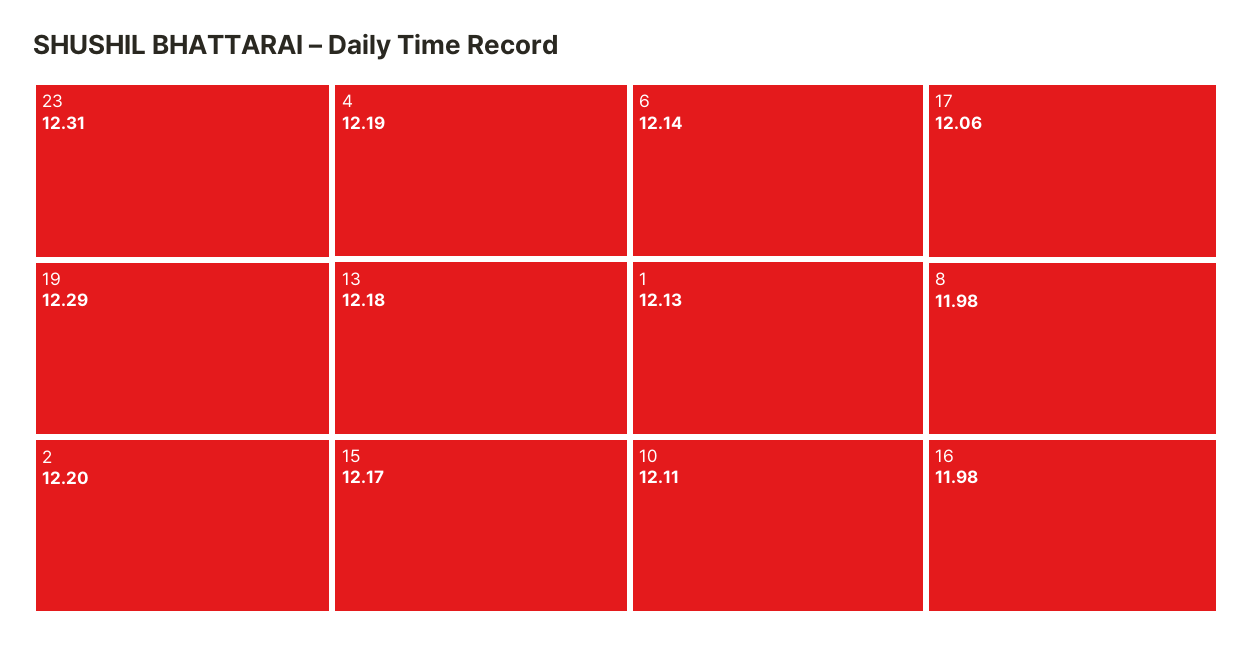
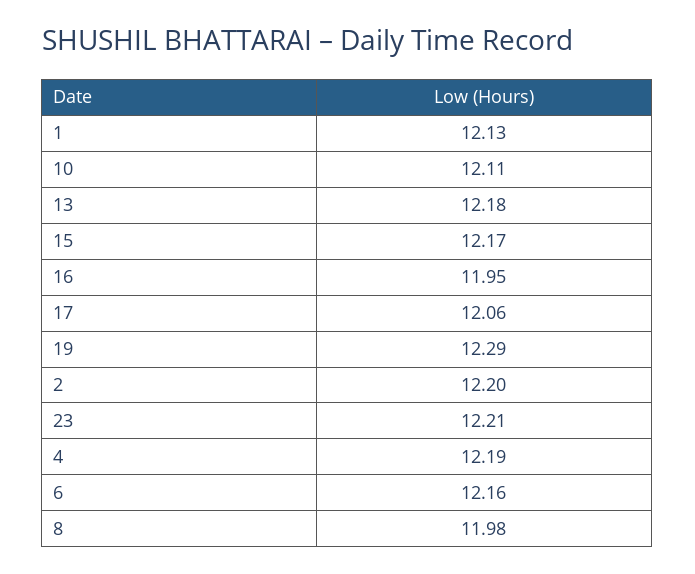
23: 12.31 -> 12.21
6: 12.14 -> 12.16
16: 11.98 -> 11.95

